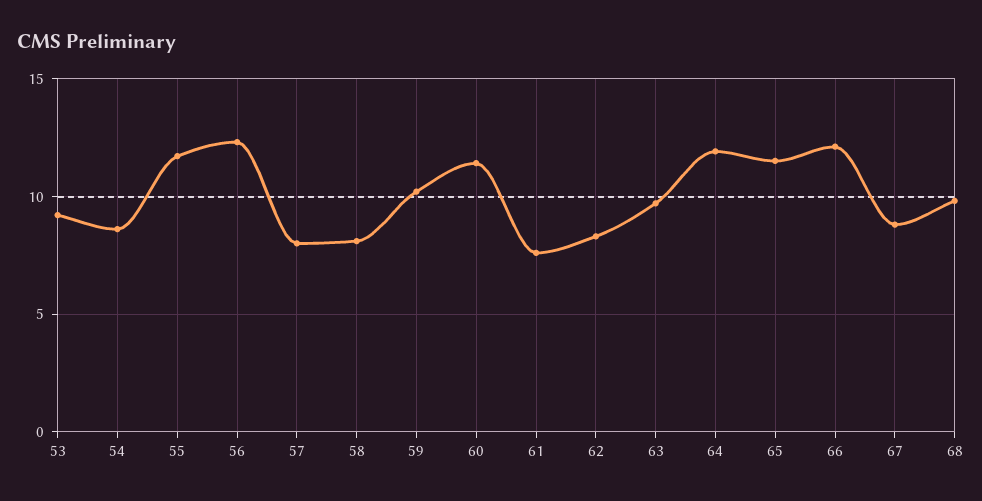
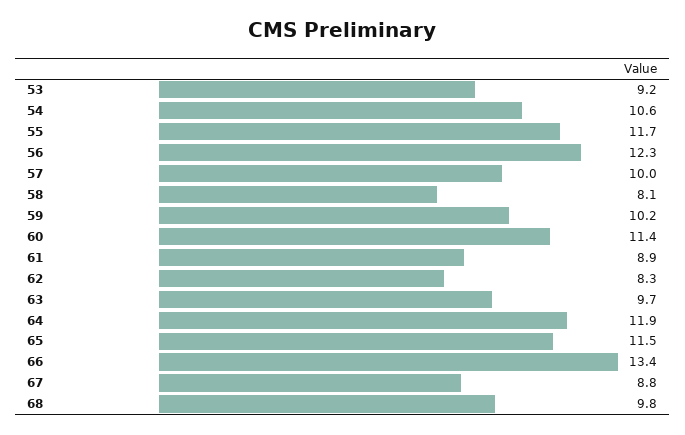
54: 8.5 -> 10.6
57: 8 -> 10
61: 7.5 -> 8.9
66: 12 -> 13.4

